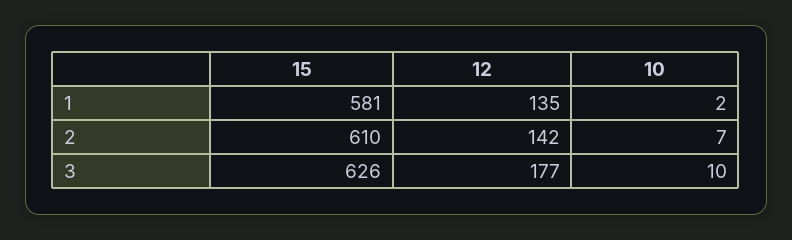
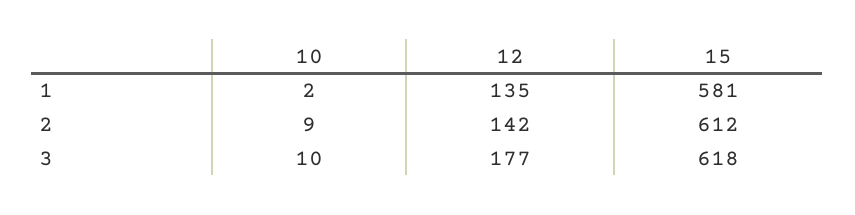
15, 2: 610 -> 612
10, 2: 7 -> 9
15, 3: 626 -> 618

